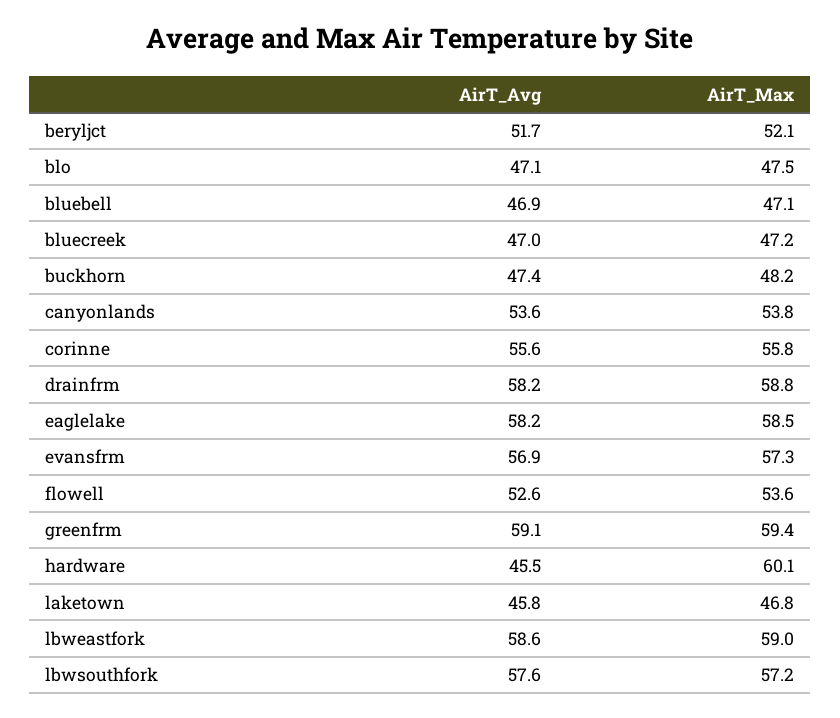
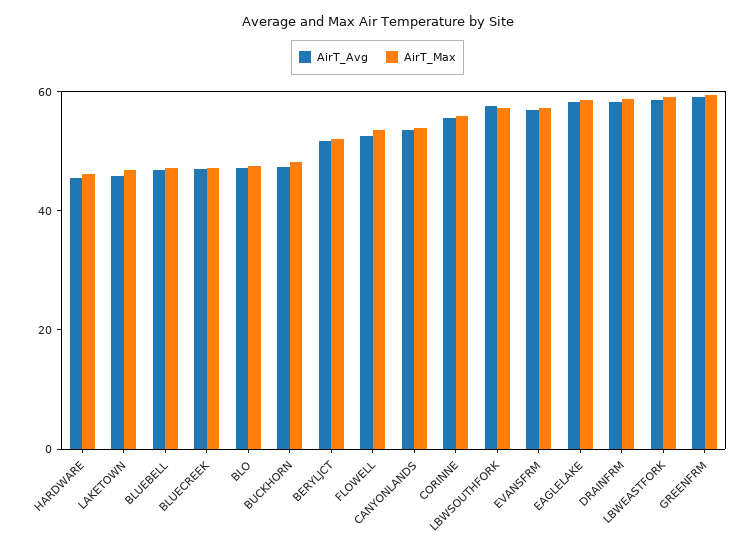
AirT_Max, hardware: 60.1 -> 45

